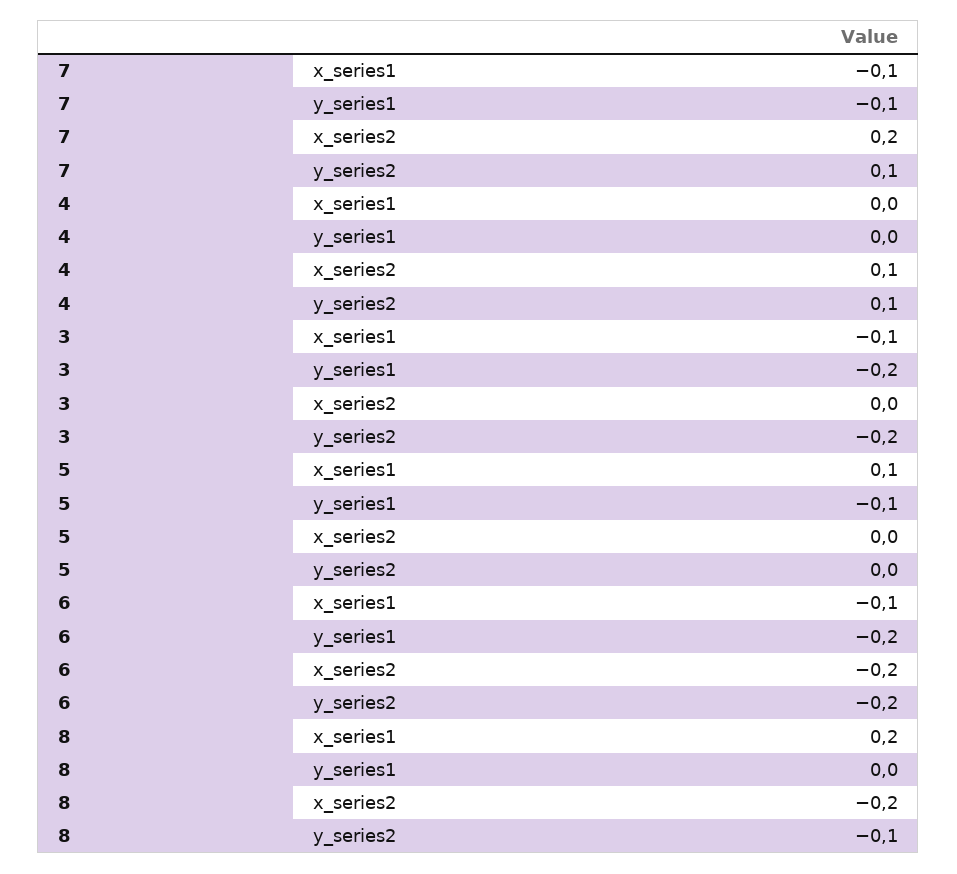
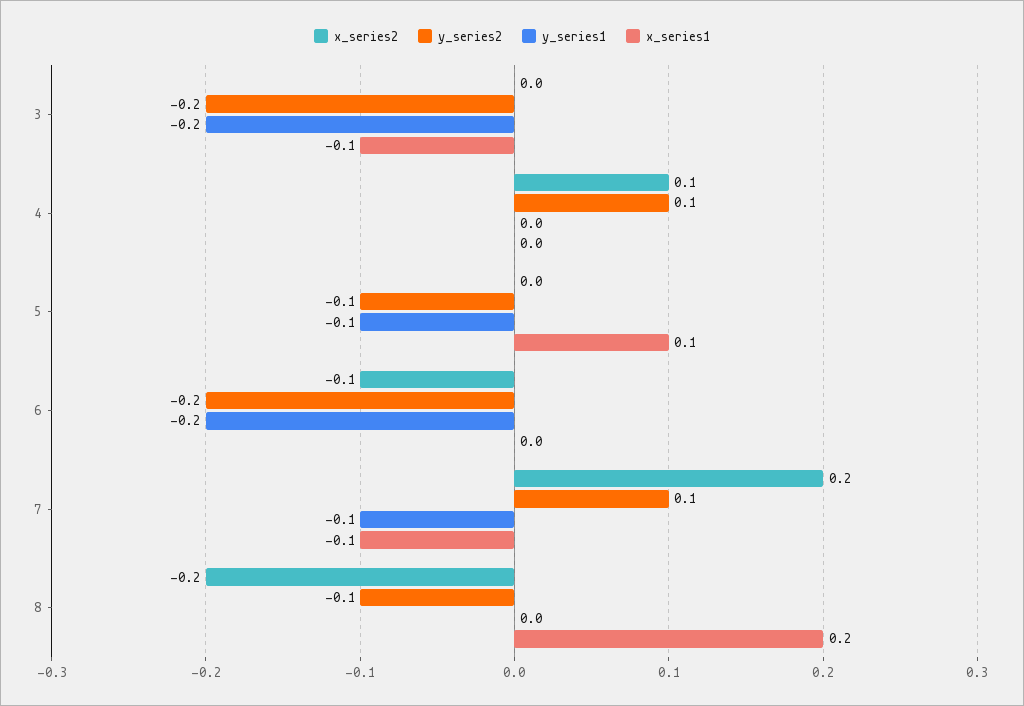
y_series2, 5: 0 -> -0.1
x_series1, 6: -0.1 -> 0
x_series2, 6: -0.2 -> -0.1

